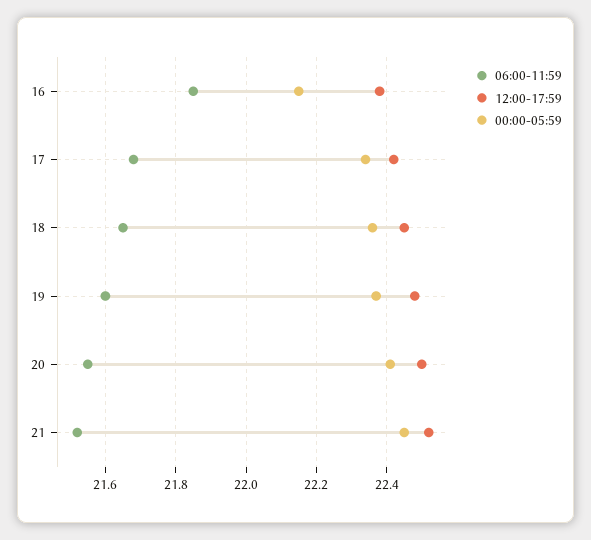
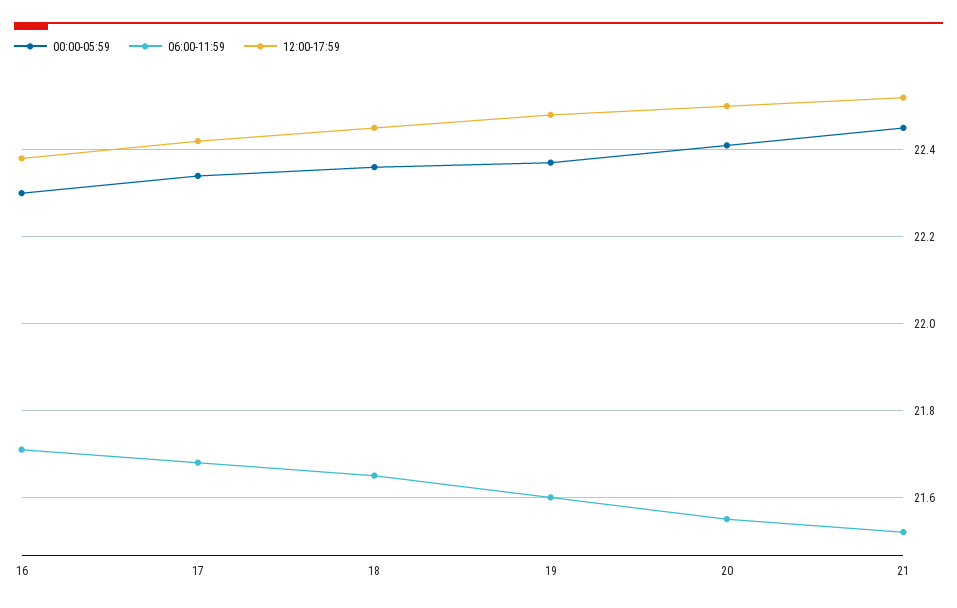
06:00-11:59, 16: 21.85 -> 21.7
00:00-05:59, 16: 22.15 -> 22.3

